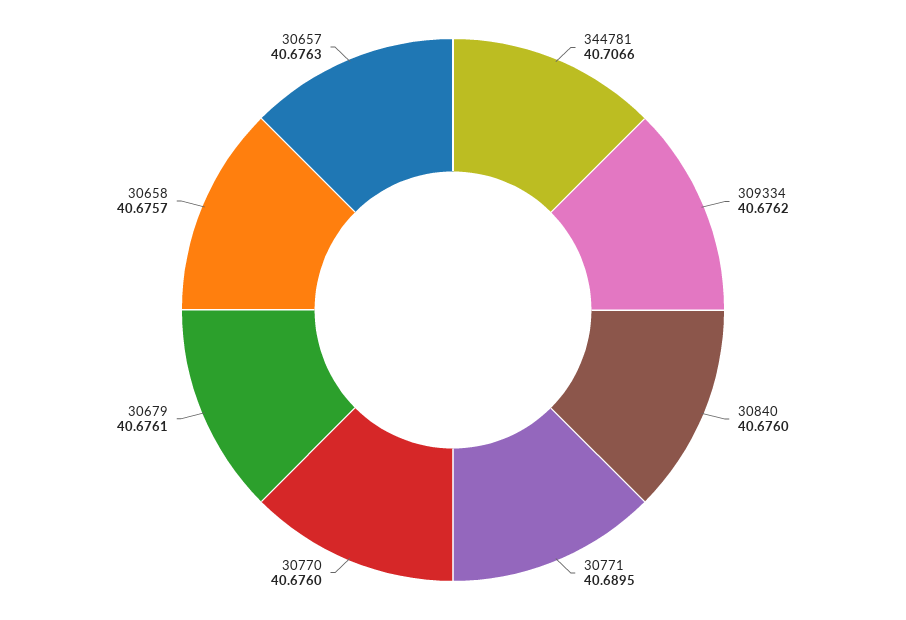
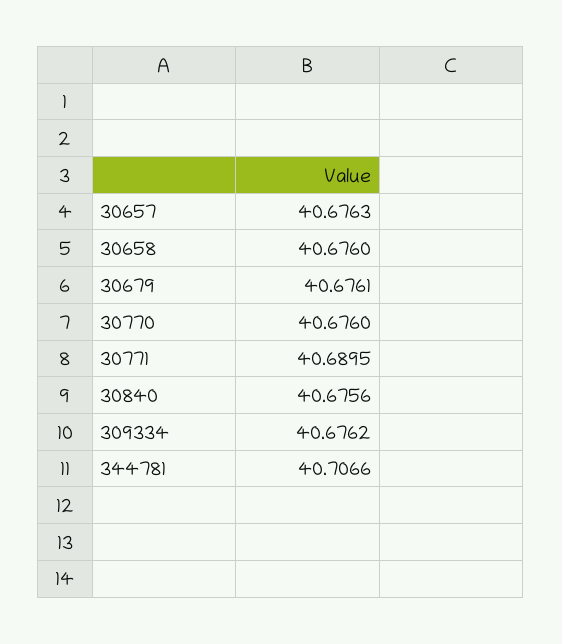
30840: 40.676 -> 40.6756
30658: 40.6757 -> 40.676

